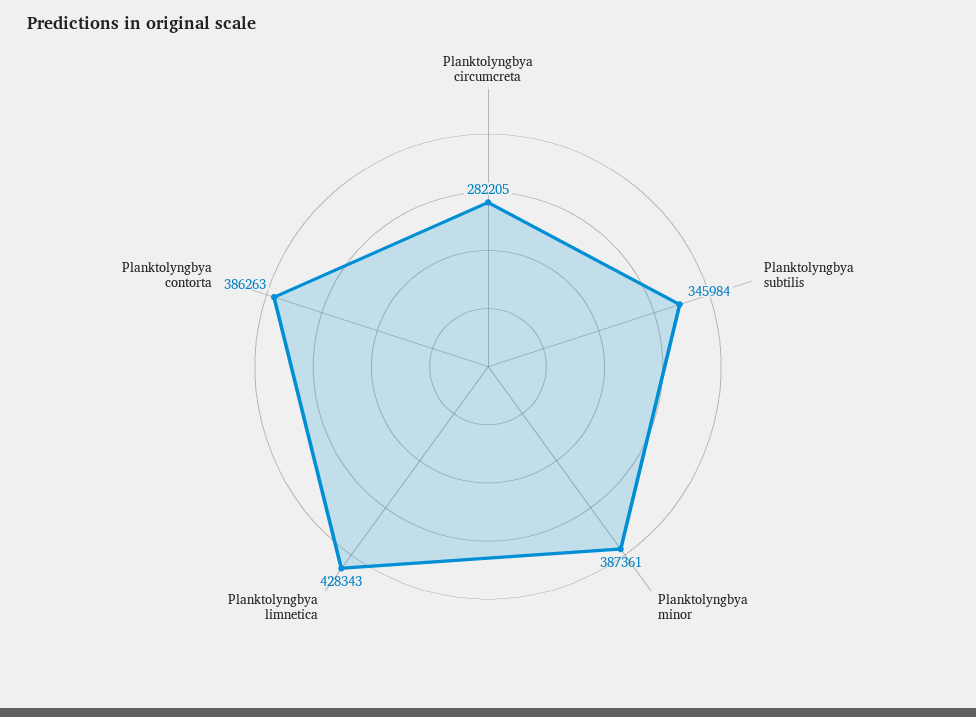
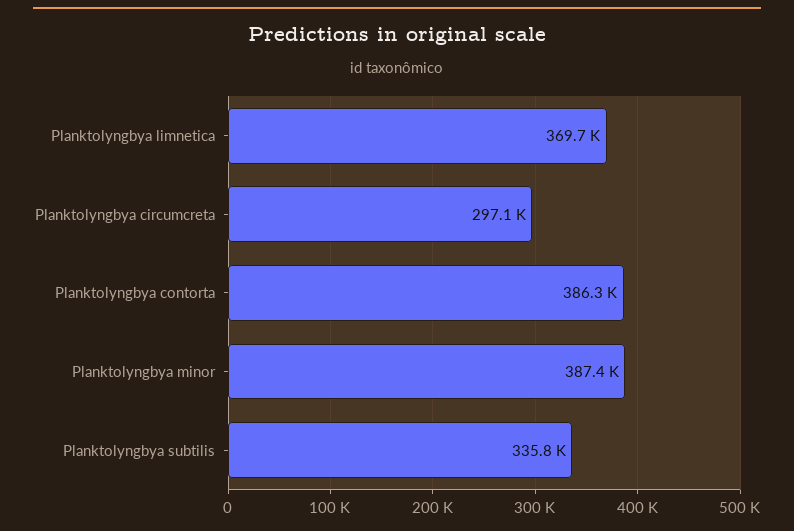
Planktolyngbya circumcreta: 282205 -> 297100
Planktolyngbya subtilis: 345984 -> 335800
Planktolyngbya limnetica: 428343 -> 369700

